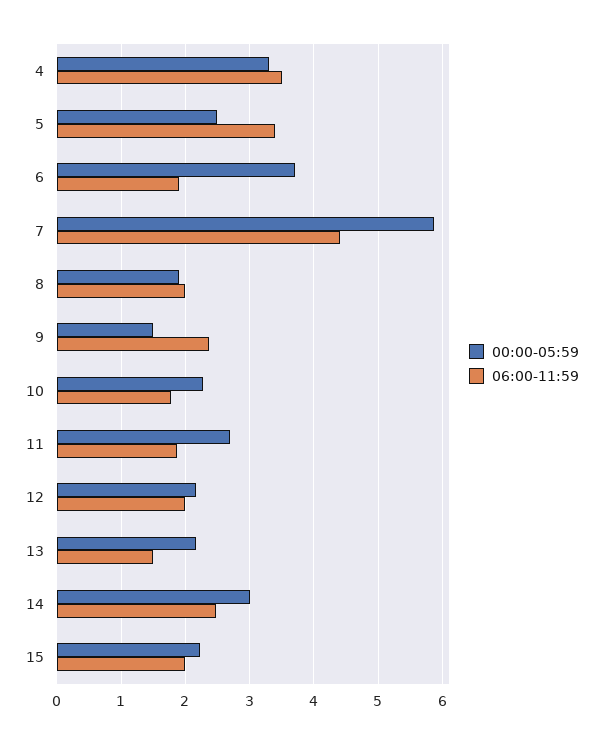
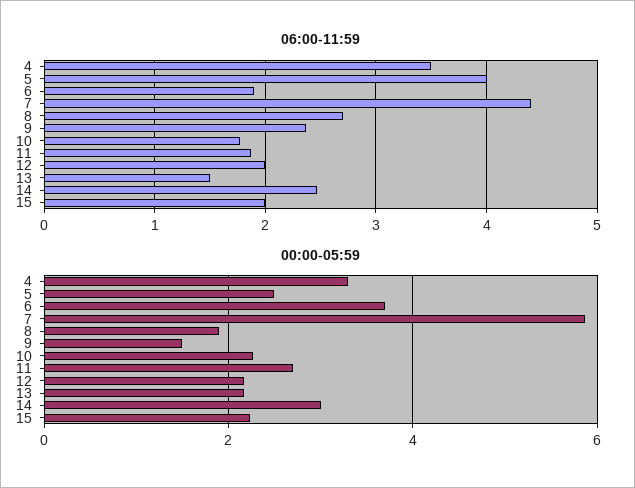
06:00-11:59, 5: 3.4 -> 4
06:00-11:59, 8: 2 -> 2.7

